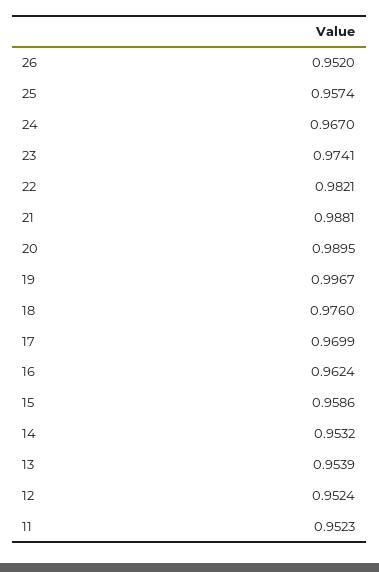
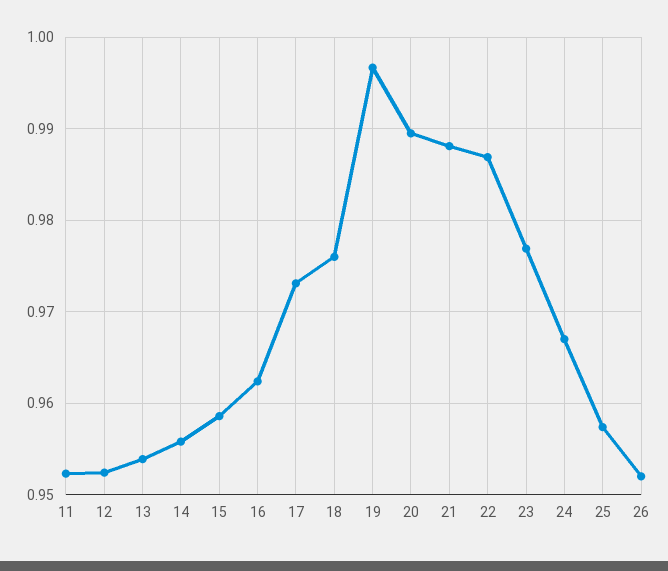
23: 0.9741 -> 0.977
22: 0.9821 -> 0.987
17: 0.9699 -> 0.973
14: 0.9532 -> 0.956

